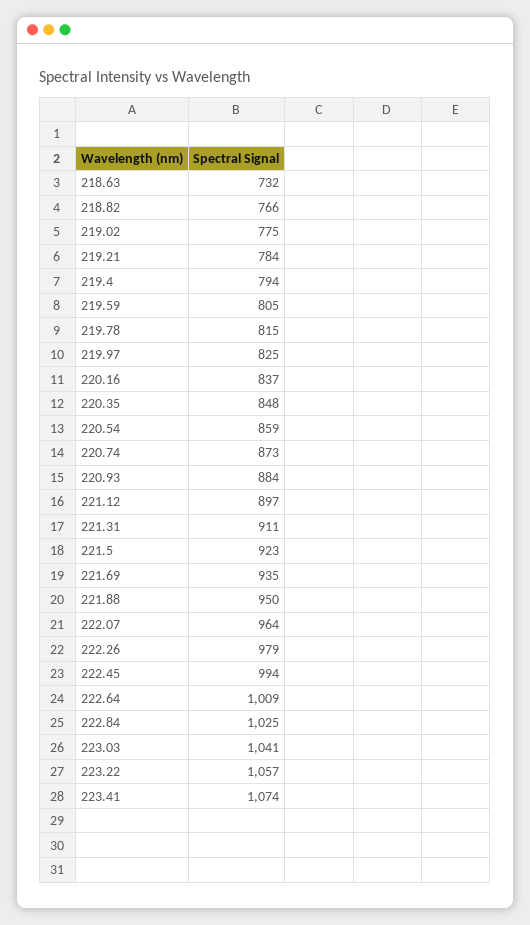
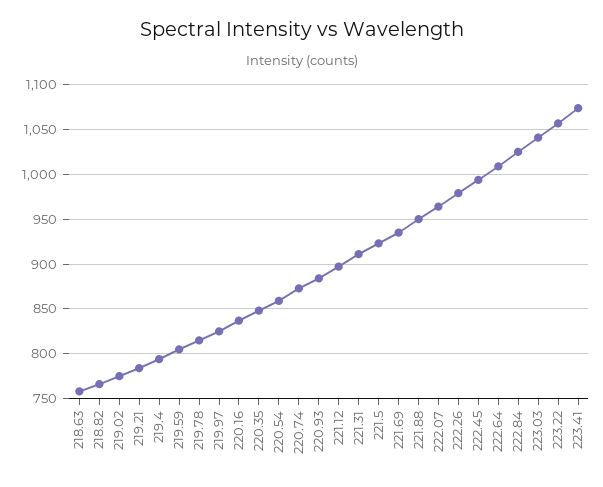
218.63: 732 -> 760

